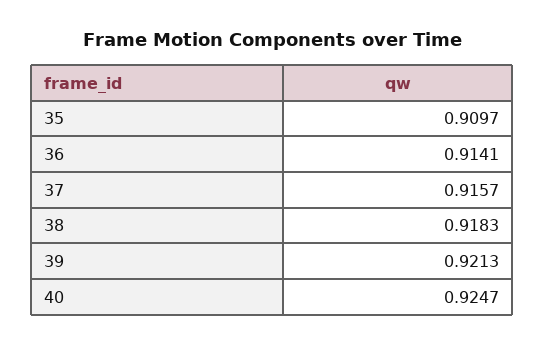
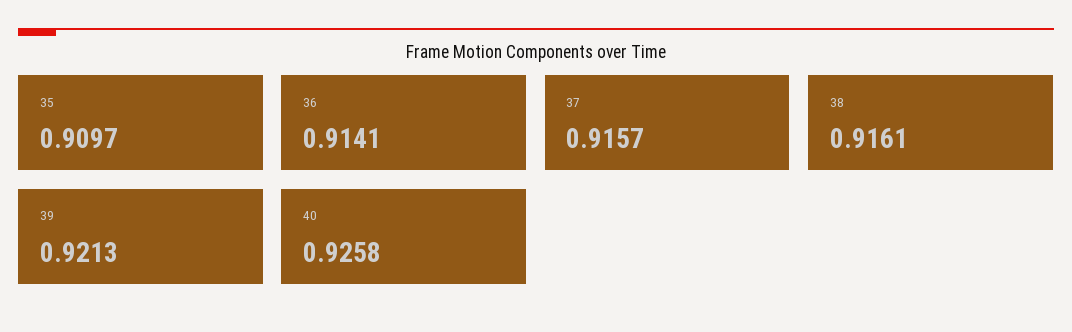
38: 0.9183 -> 0.9161
40: 0.9247 -> 0.9258

